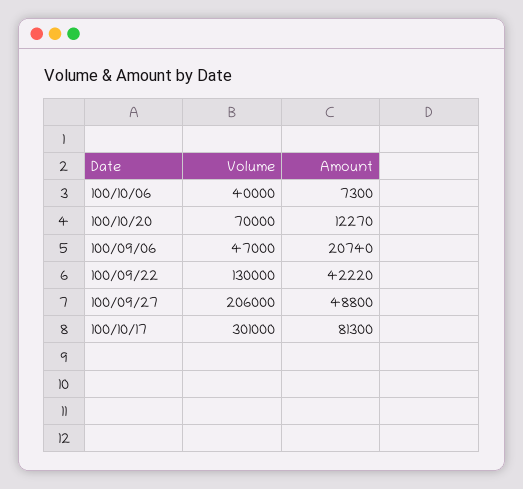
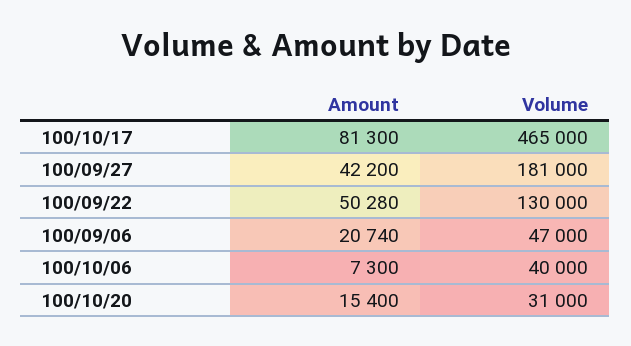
Volume, 100/10/20: 70000 -> 31000
Amount, 100/10/20: 12270 -> 15400
Amount, 100/09/22: 42220 -> 50280
Volume, 100/09/27: 206000 -> 181000
Amount, 100/09/27: 48800 -> 42200
Volume, 100/10/17: 301000 -> 465000

